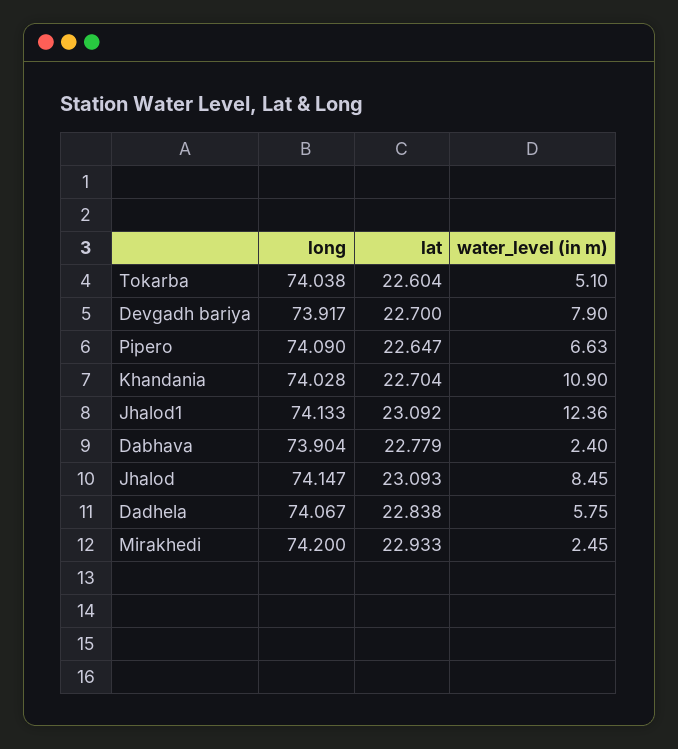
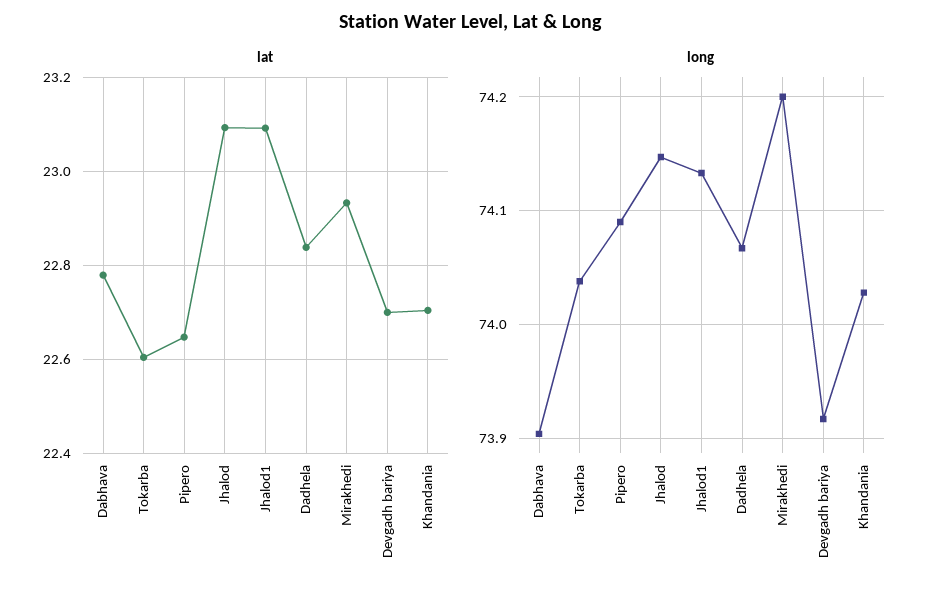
water_level (in m), Tokarba: 5.1 -> none
water_level (in m), Devgadh bariya: 7.9 -> none
water_level (in m), Pipero: 6.63 -> none
water_level (in m), Khandania: 10.9 -> none
water_level (in m), Jhalod1: 12.36 -> none
water_level (in m), Dabhava: 2.4 -> none
water_level (in m), Jhalod: 8.45 -> none
water_level (in m), Dadhela: 5.75 -> none
water_level (in m), Mirakhedi: 2.45 -> none

